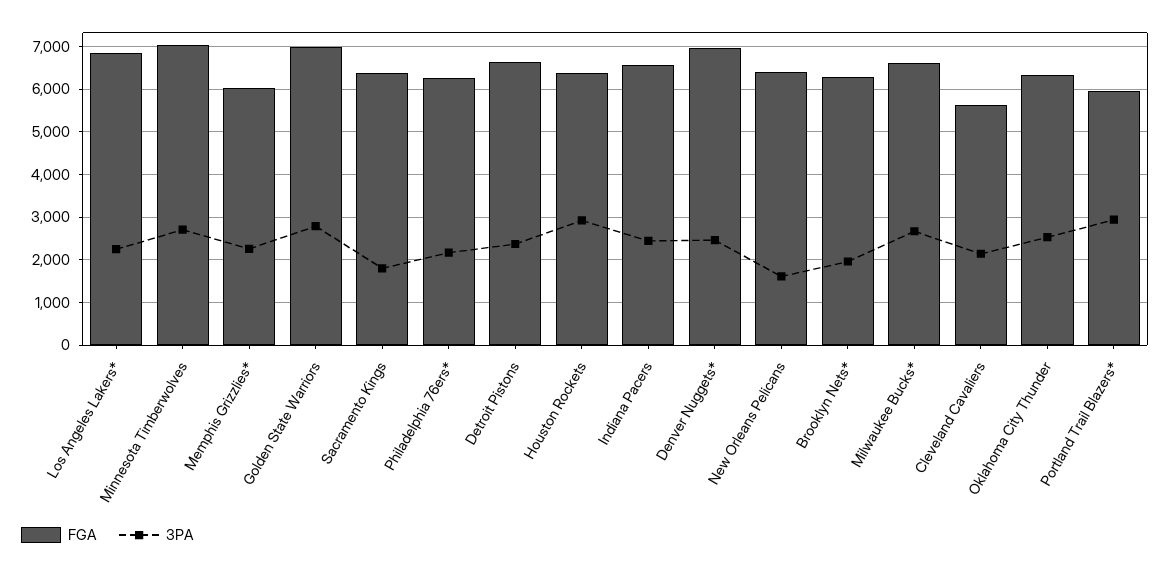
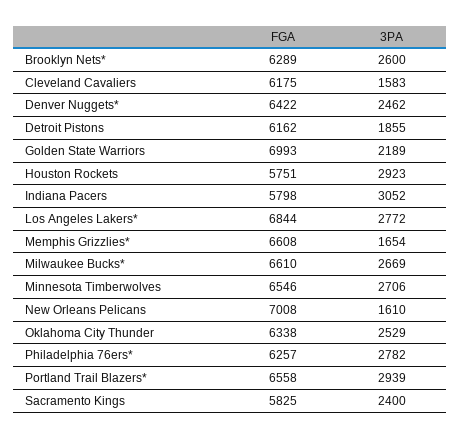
3PA, Los Angeles Lakers*: 2200 -> 2772
FGA, Minnesota Timberwolves: 7000 -> 6546
FGA, Memphis Grizzlies*: 6000 -> 6608
3PA, Memphis Grizzlies*: 2200 -> 1654
3PA, Golden State Warriors: 2800 -> 2189
FGA, Sacramento Kings: 6400 -> 5825
3PA, Sacramento Kings: 1800 -> 2400
3PA, Philadelphia 76ers*: 2200 -> 2782
FGA, Detroit Pistons: 6600 -> 6162
3PA, Detroit Pistons: 2400 -> 1855
FGA, Houston Rockets: 6400 -> 5751
FGA, Indiana Pacers: 6600 -> 5798
3PA, Indiana Pacers: 2400 -> 3052
FGA, Denver Nuggets*: 7000 -> 6422
FGA, New Orleans Pelicans: 6400 -> 7008
3PA, Brooklyn Nets*: 2000 -> 2600
FGA, Cleveland Cavaliers: 5600 -> 6175
3PA, Cleveland Cavaliers: 2200 -> 1583
FGA, Portland Trail Blazers*: 6000 -> 6558

